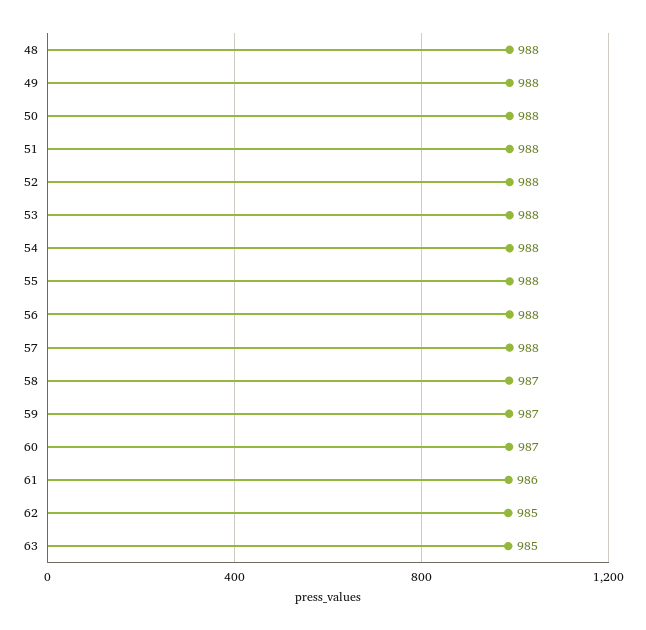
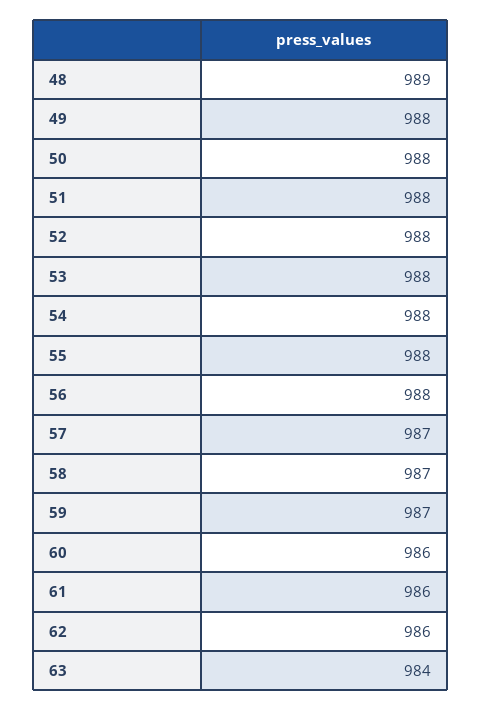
48: 988 -> 989
57: 988 -> 987
60: 987 -> 986
62: 985 -> 986
63: 985 -> 984

